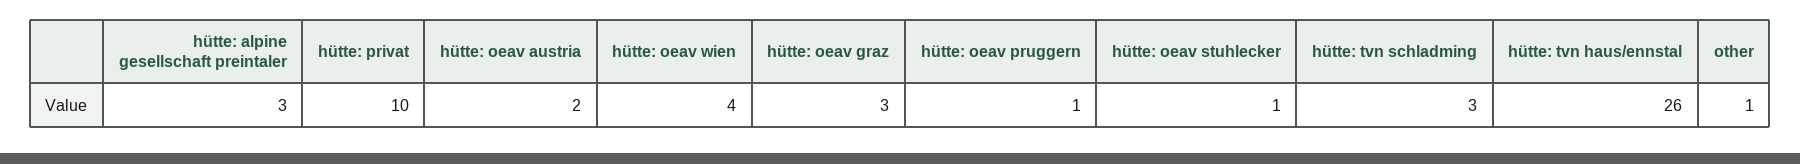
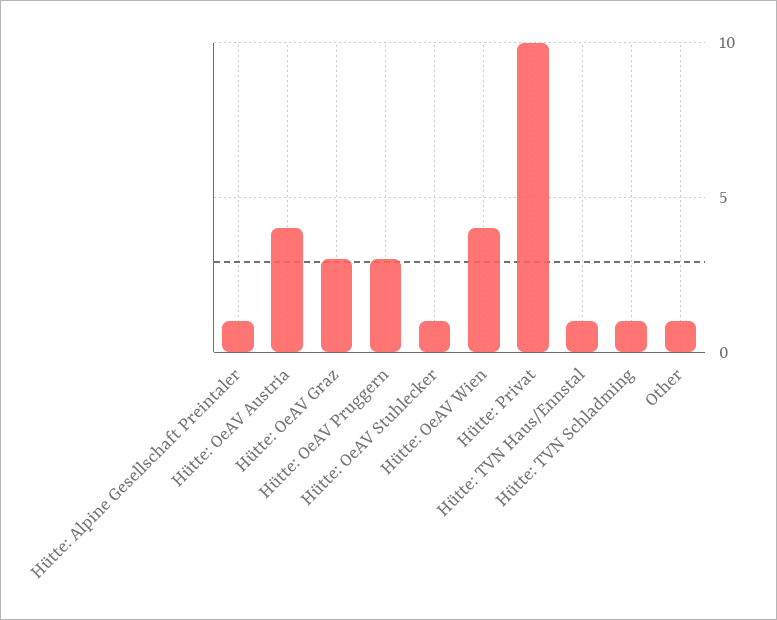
hütte: alpine gesellschaft preintaler: 3 -> 1
hütte: oeav austria: 2 -> 4
hütte: oeav pruggern: 1 -> 3
hütte: tvn schladming: 3 -> 1
hütte: tvn haus/ennstal: 26 -> 1

